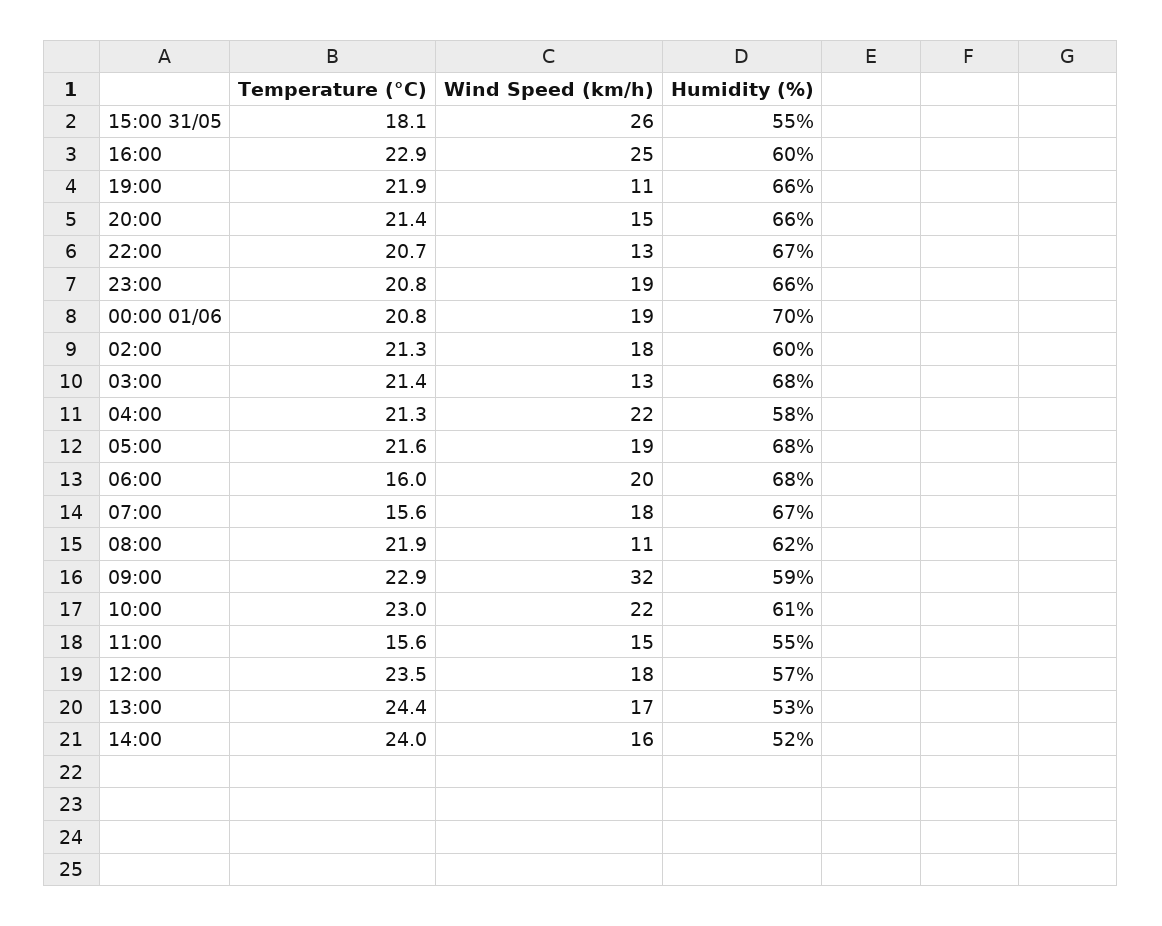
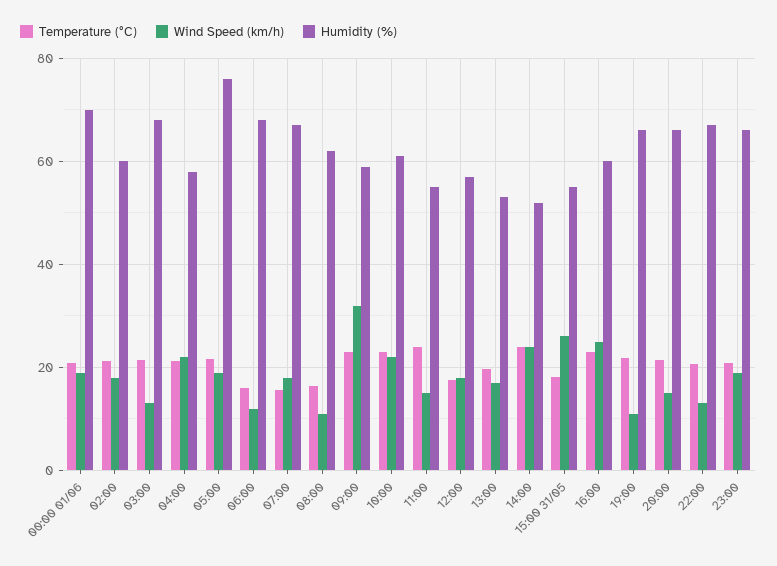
Humidity (%), 05:00: 68 -> 76
Wind Speed (km/h), 06:00: 20 -> 12
Temperature (°C), 08:00: 21.9 -> 16
Temperature (°C), 11:00: 15.6 -> 24
Temperature (°C), 12:00: 23.5 -> 18
Temperature (°C), 13:00: 24.4 -> 20
Wind Speed (km/h), 14:00: 16 -> 24

